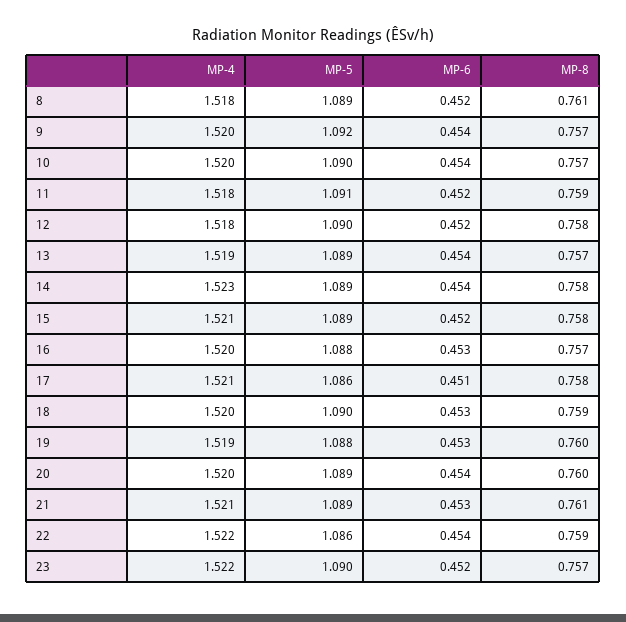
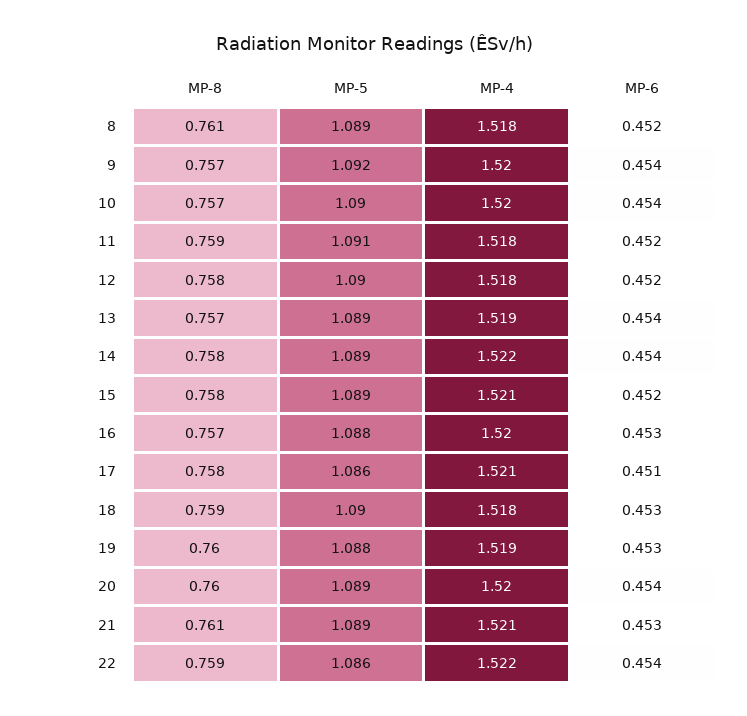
MP-4, 14: 1.523 -> 1.522
MP-4, 18: 1.52 -> 1.518
MP-4, 23: 1.522 -> none
MP-5, 23: 1.09 -> none
MP-6, 23: 0.452 -> none
MP-8, 23: 0.757 -> none

